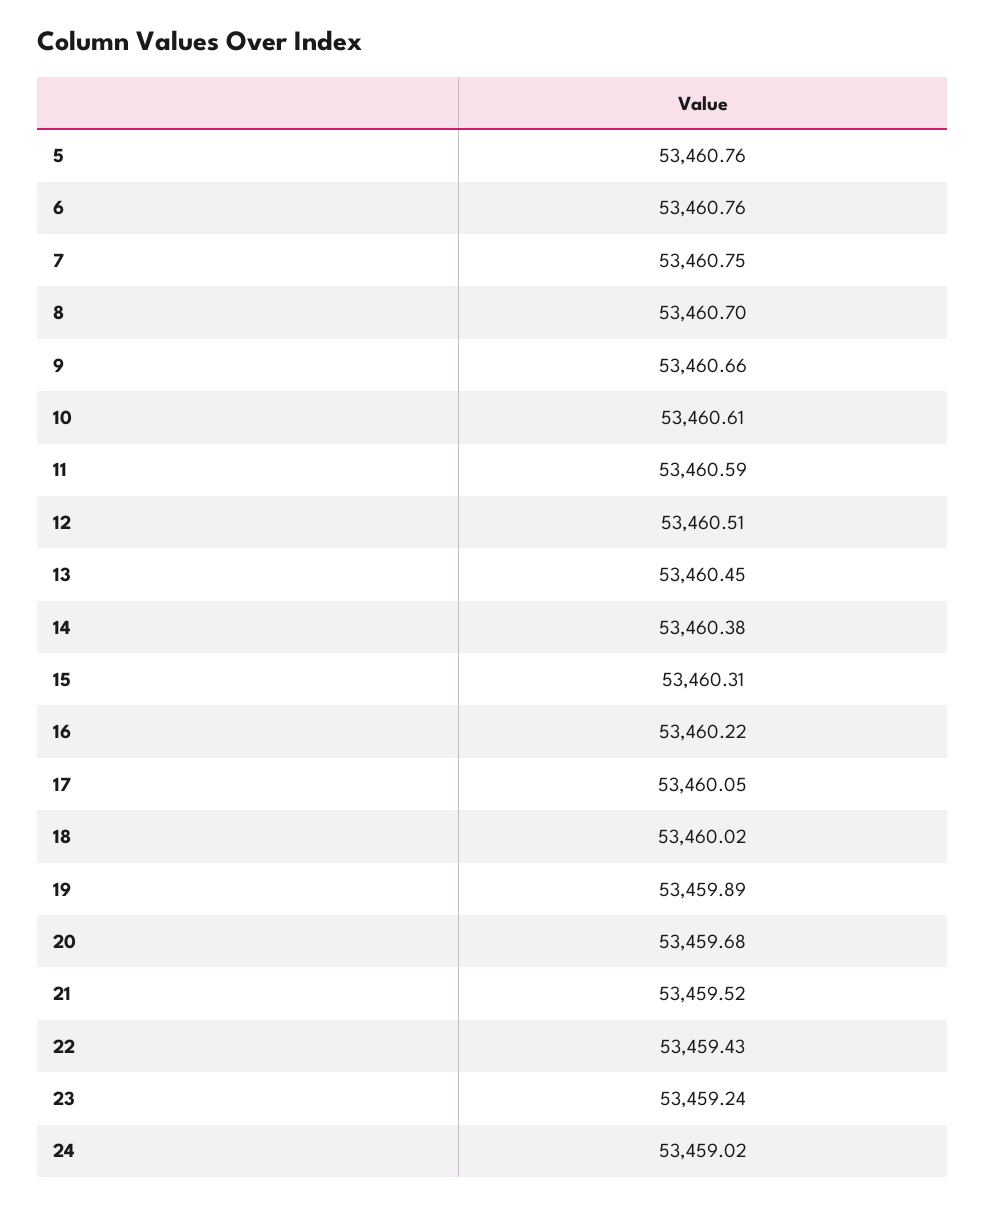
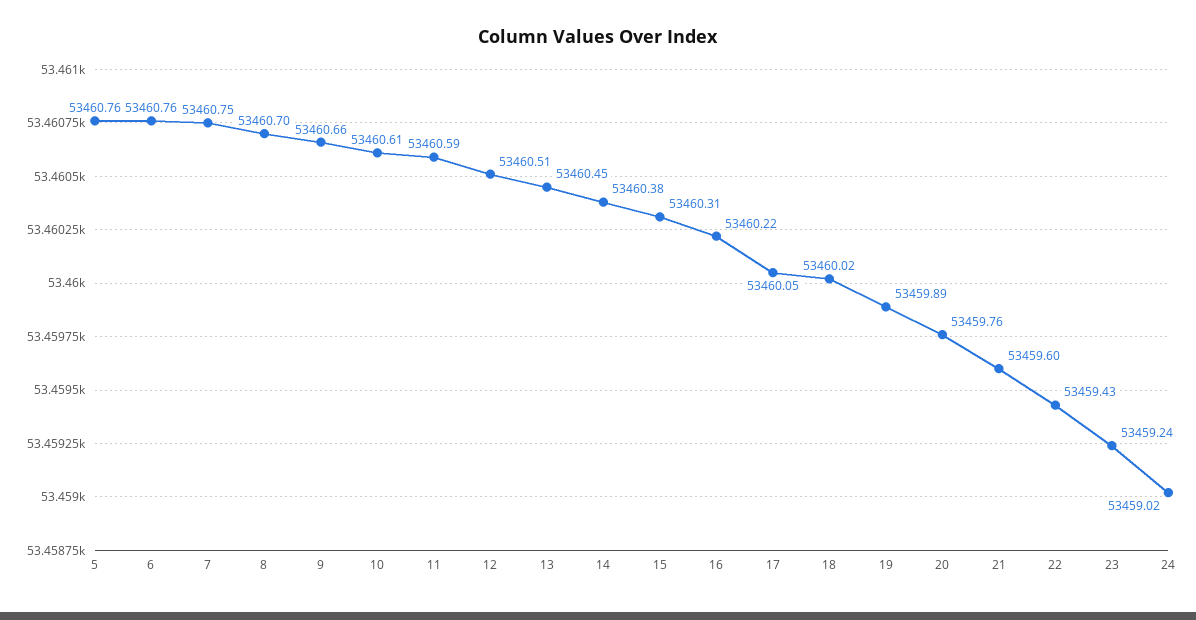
20: 53459.68 -> 53459.76
21: 53459.52 -> 53459.6

